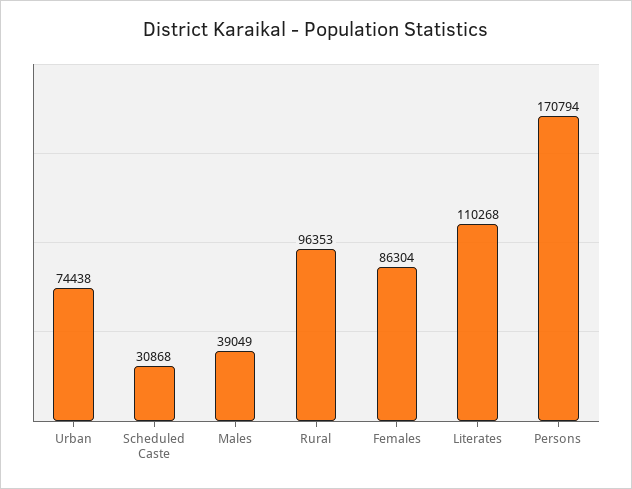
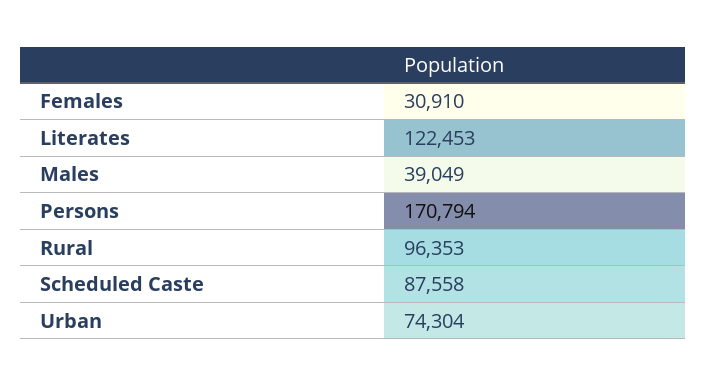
Urban: 74438 -> 74304
Scheduled Caste: 30868 -> 87558
Females: 86304 -> 30910
Literates: 110268 -> 122453

